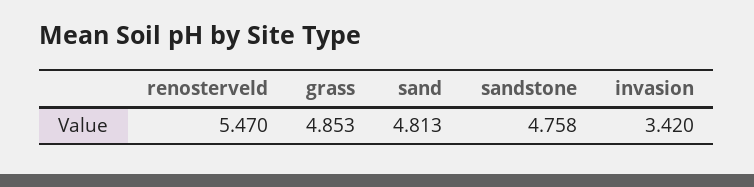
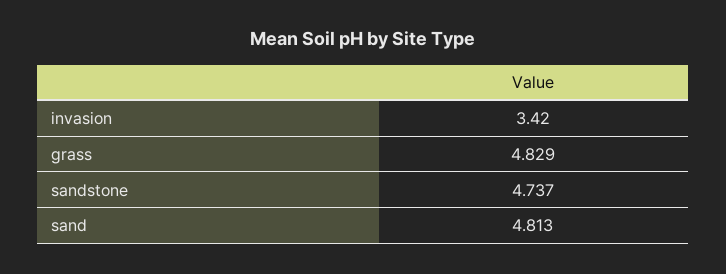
renosterveld: 5.47 -> none
grass: 4.853 -> 4.829
sandstone: 4.758 -> 4.737

